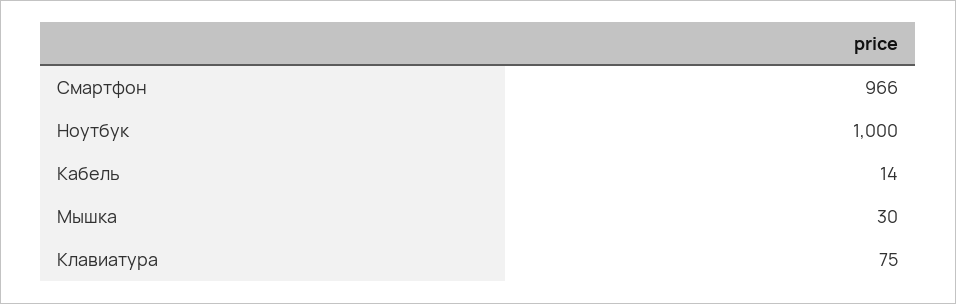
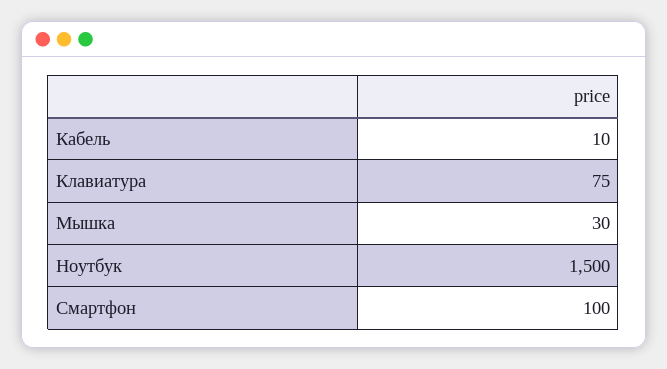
Смартфон: 966 -> 100
Ноутбук: 1000 -> 1500
Кабель: 14 -> 10

